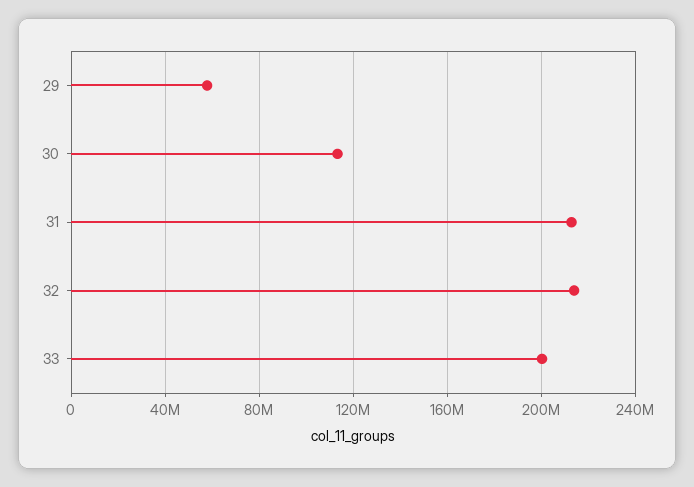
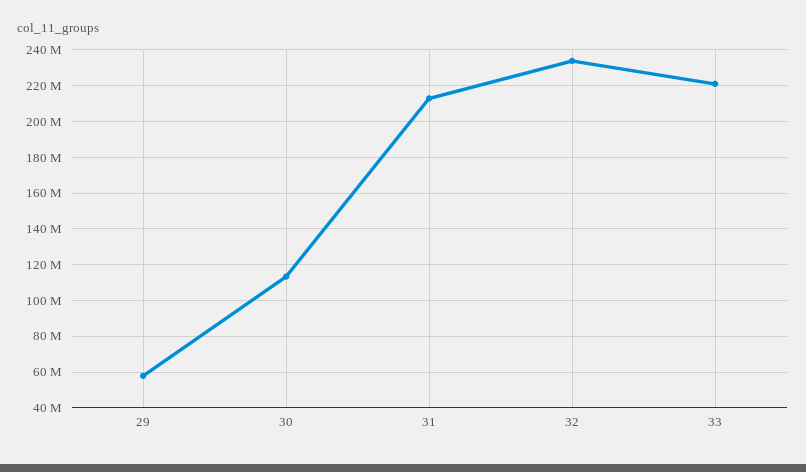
32: 215000000 -> 235000000
33: 200000000 -> 220000000

